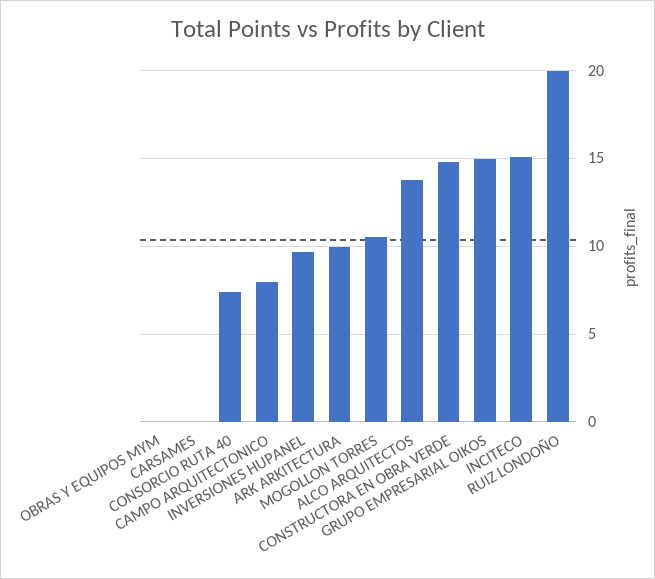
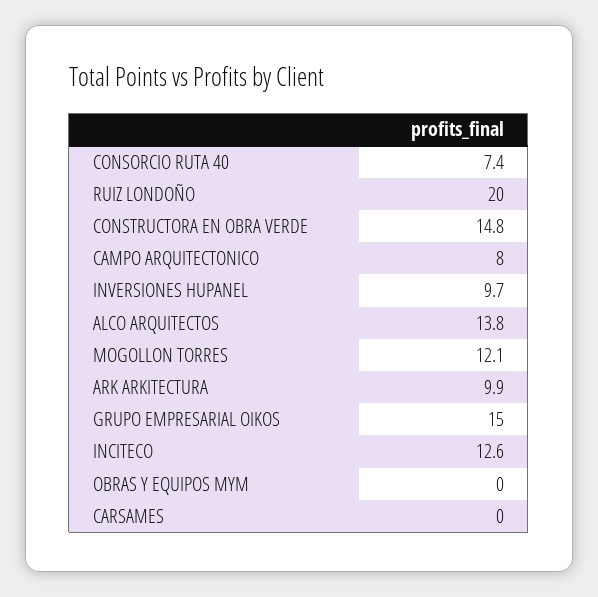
MOGOLLON TORRES: 10.5 -> 12.1
INCITECO: 15 -> 12.6

